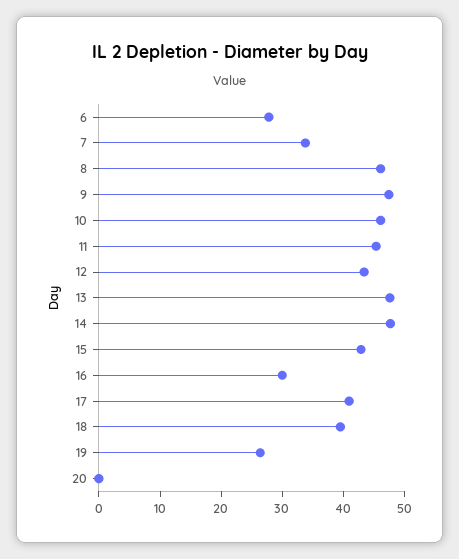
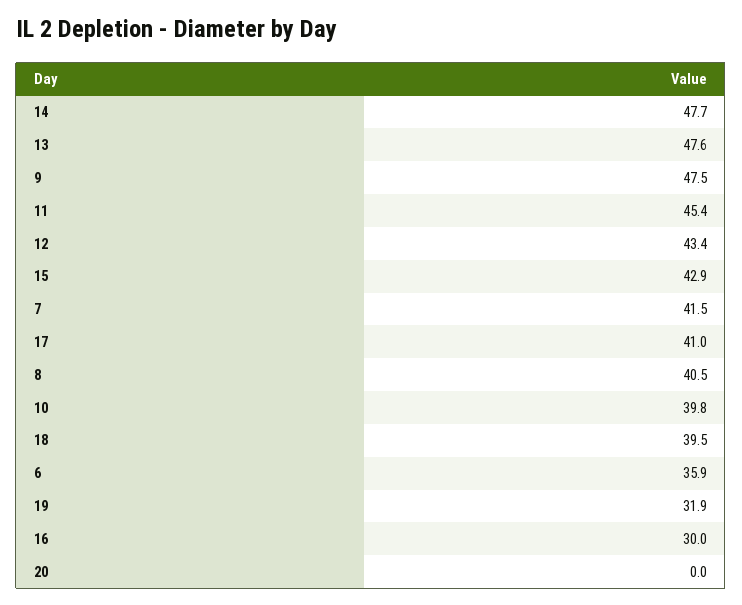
6: 28 -> 35.9
7: 34 -> 41.5
8: 46 -> 40.5
10: 46 -> 39.8
19: 26 -> 31.9

